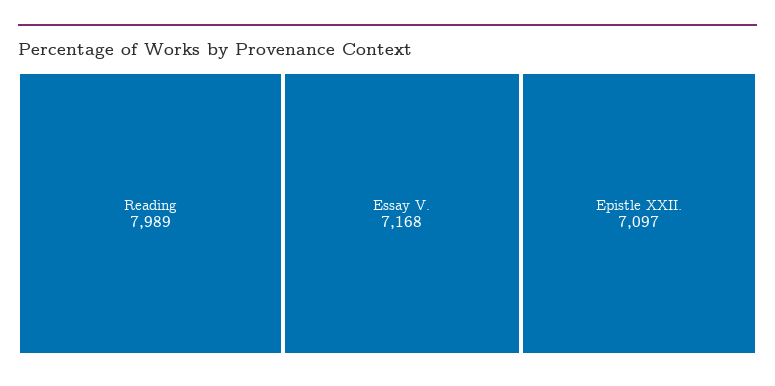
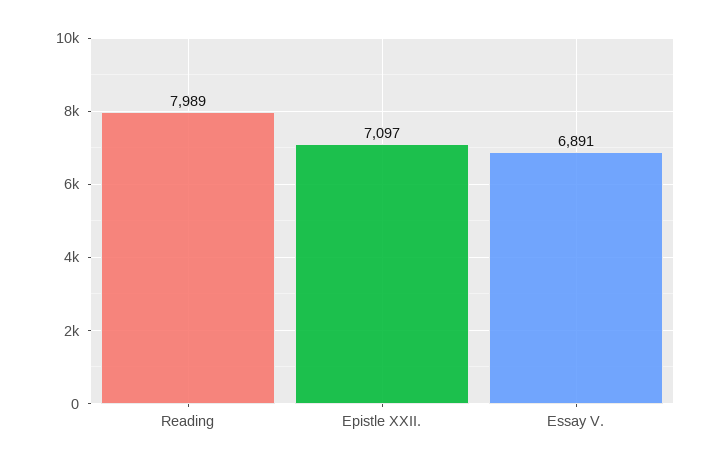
Essay V.: 7168 -> 6891

